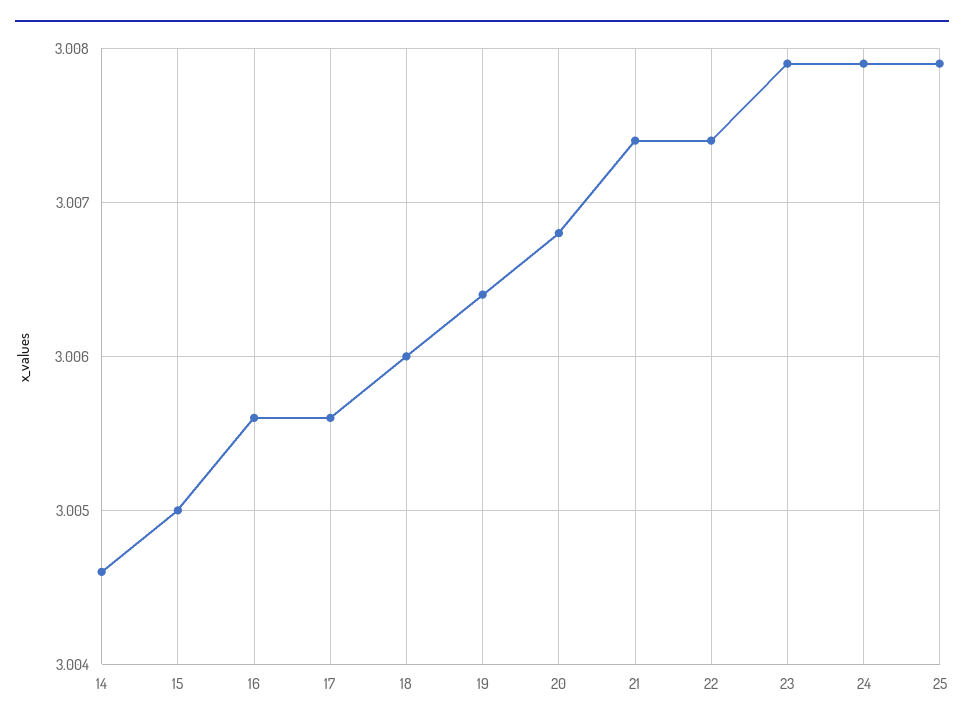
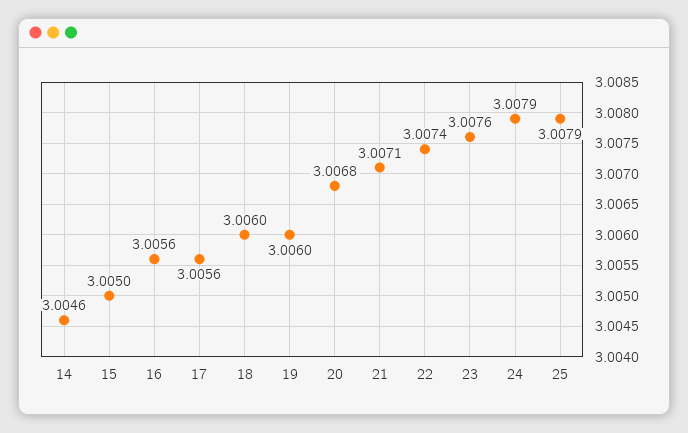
19: 3.0064 -> 3.006
21: 3.0074 -> 3.0071
23: 3.0079 -> 3.0076

